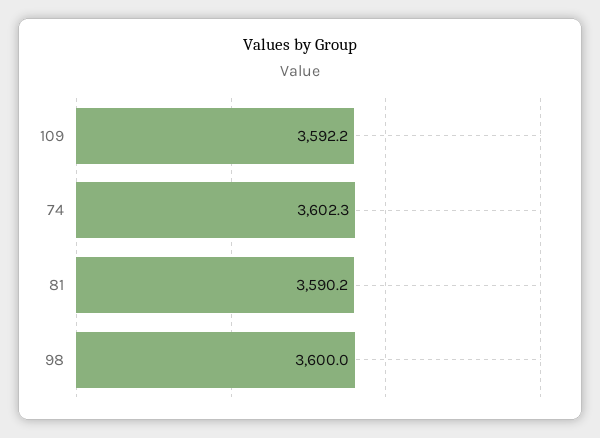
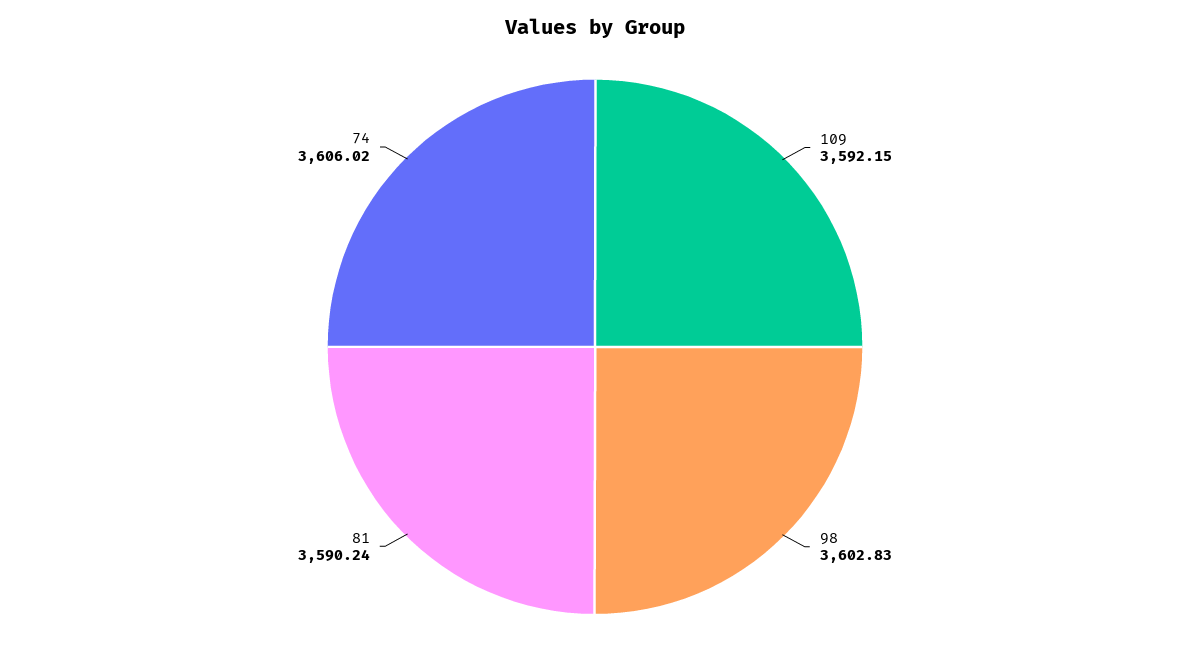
74: 3602.3 -> 3606.02
98: 3600 -> 3602.83

